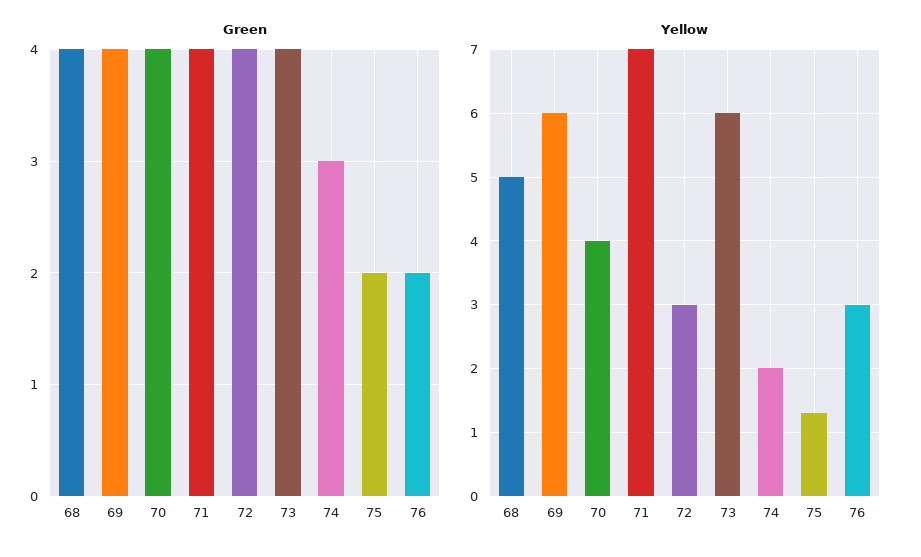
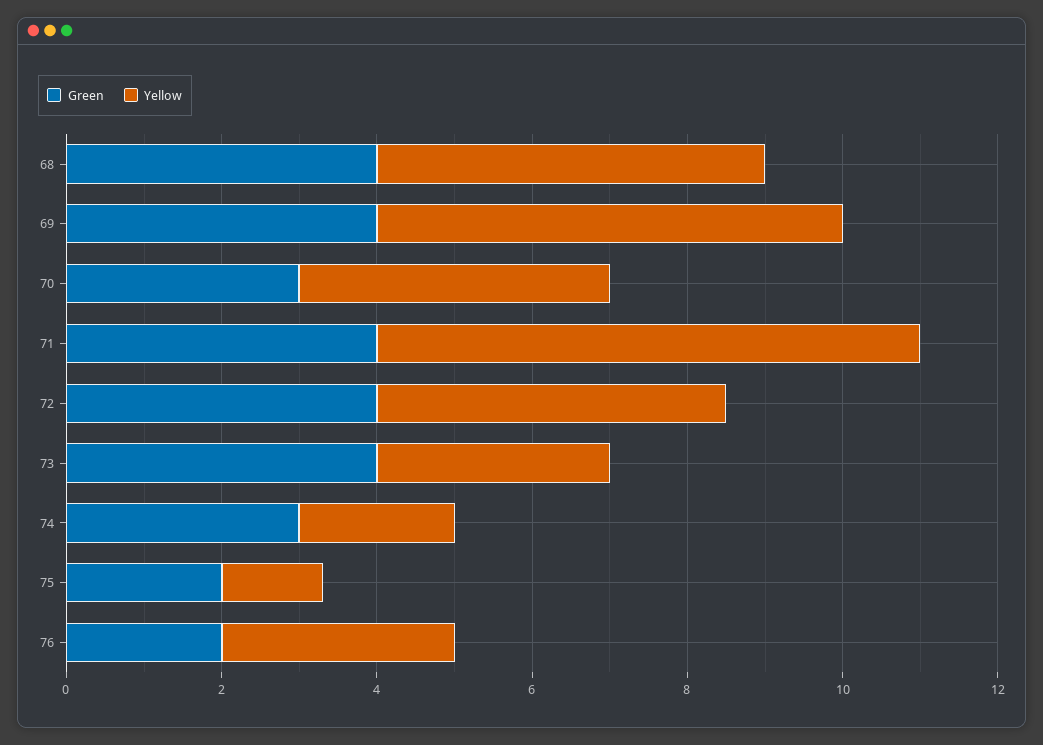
Green, 70: 4 -> 3
Yellow, 72: 3 -> 4.5
Yellow, 73: 6 -> 3

